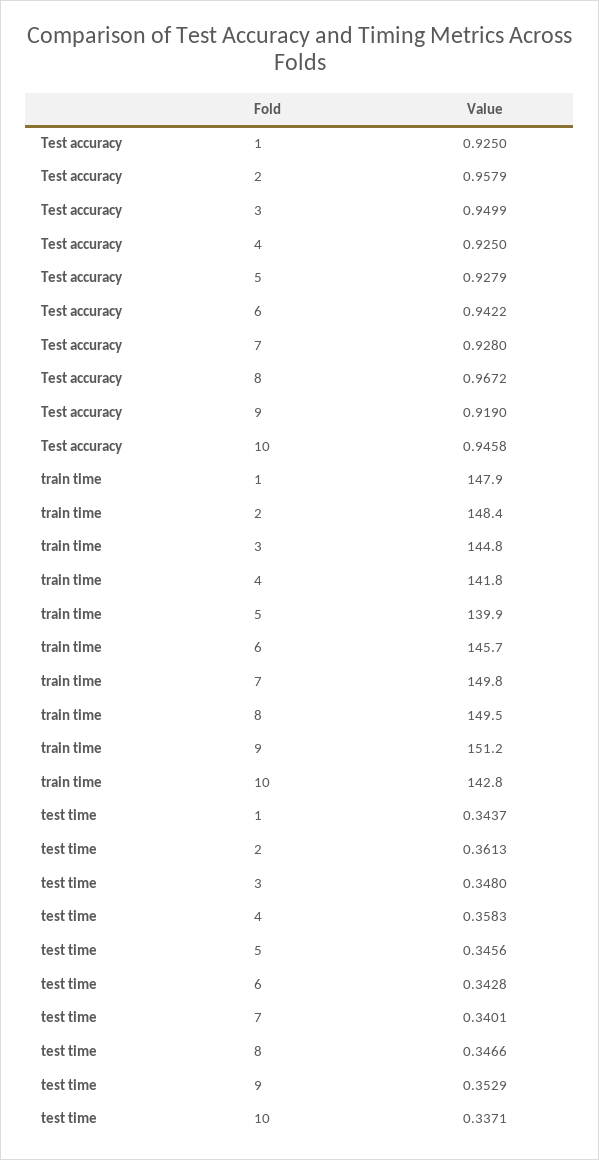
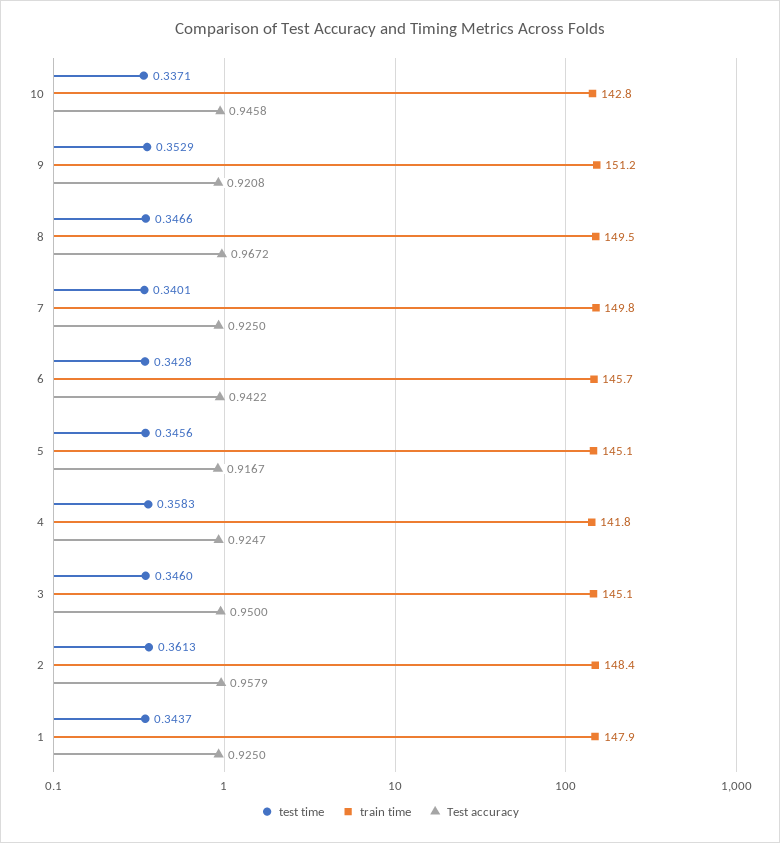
Test accuracy, 3: 0.9499 -> 0.95
Test accuracy, 4: 0.925 -> 0.9247
Test accuracy, 5: 0.9279 -> 0.9167
Test accuracy, 7: 0.928 -> 0.925
Test accuracy, 9: 0.919 -> 0.9208
train time, 3: 144.8 -> 145.1
train time, 5: 139.9 -> 145.1
test time, 3: 0.348 -> 0.346

